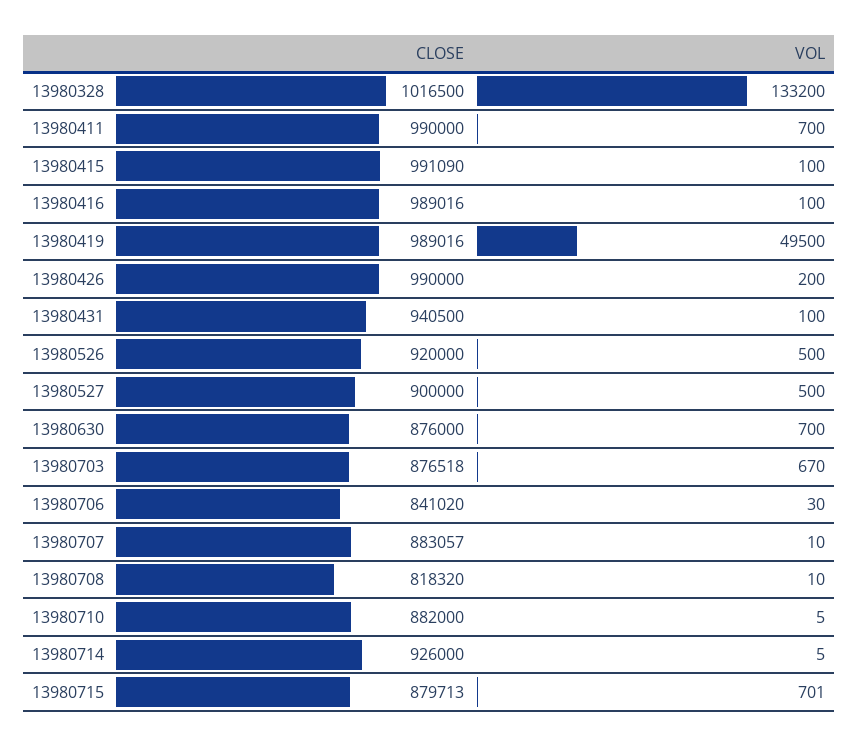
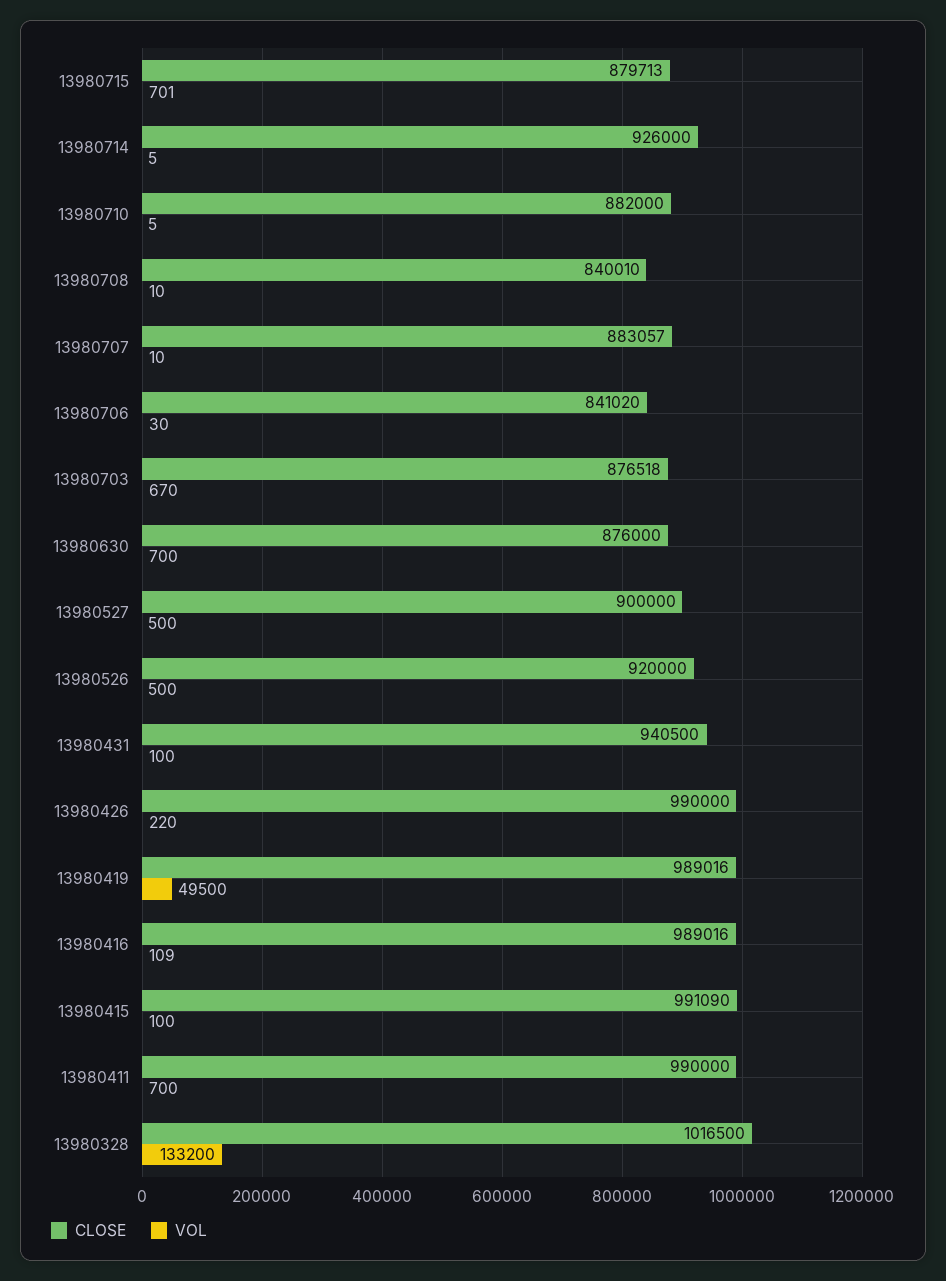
VOL, 13980416: 100 -> 109
VOL, 13980426: 200 -> 220
CLOSE, 13980708: 818320 -> 840010

